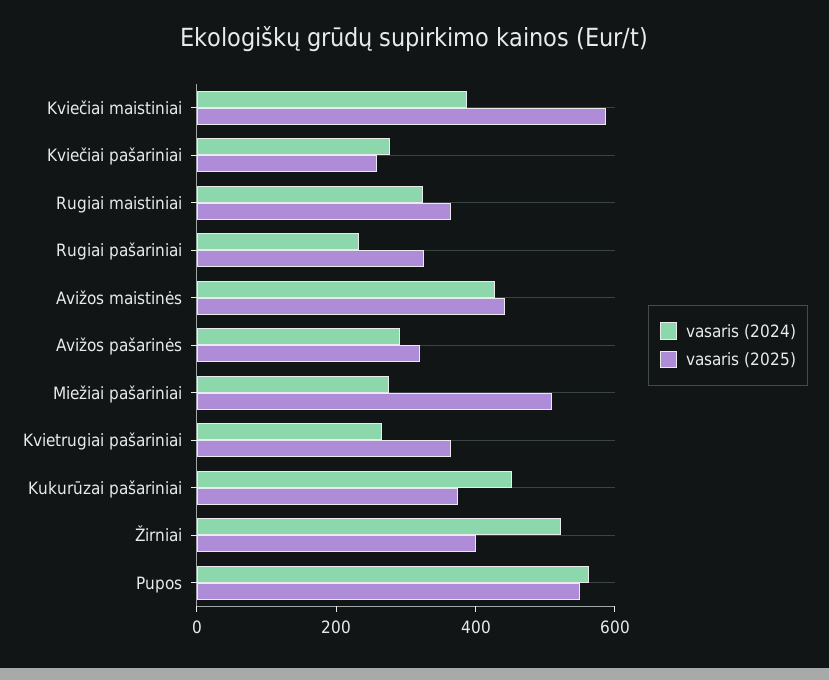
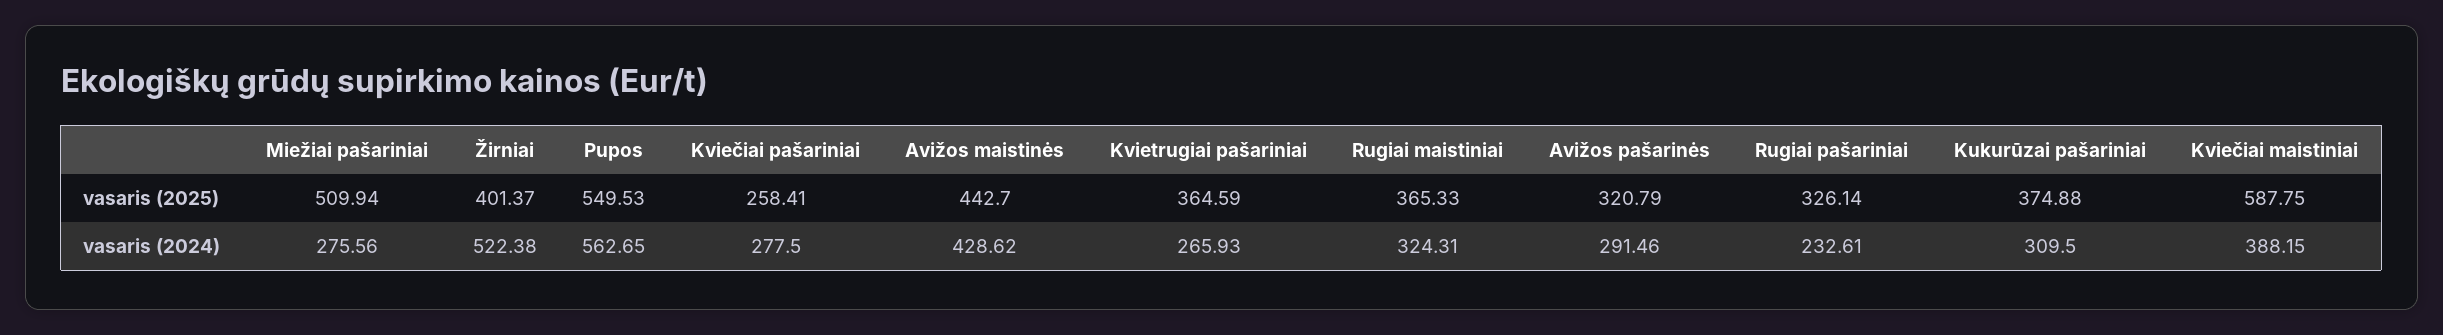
vasaris (2024), Kukurūzai pašariniai: 450 -> 309.5

